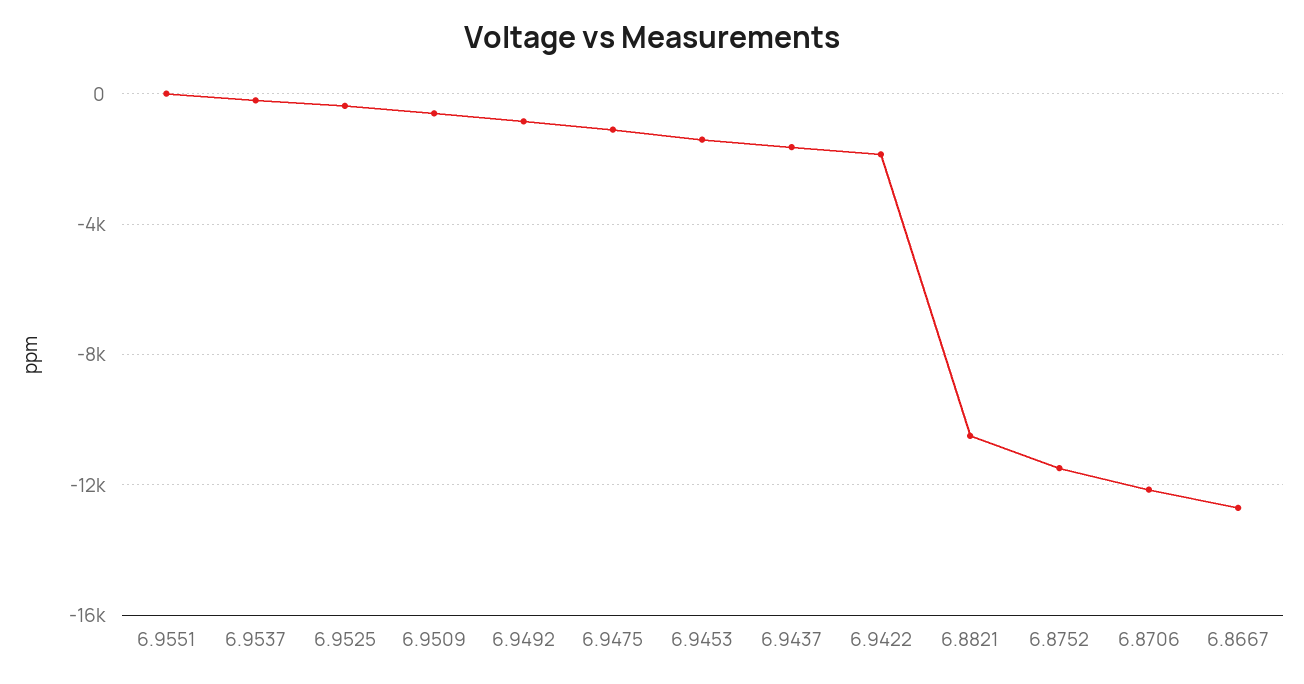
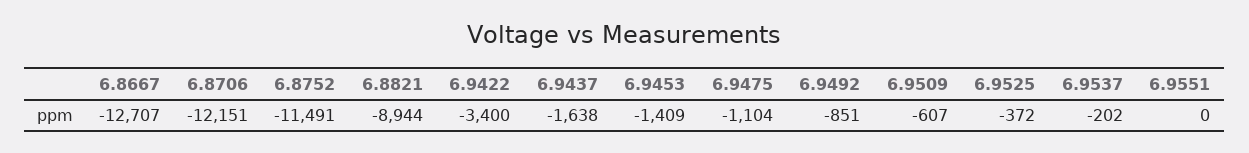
6.9422: -2000 -> -3400
6.8821: -10500 -> -8944

